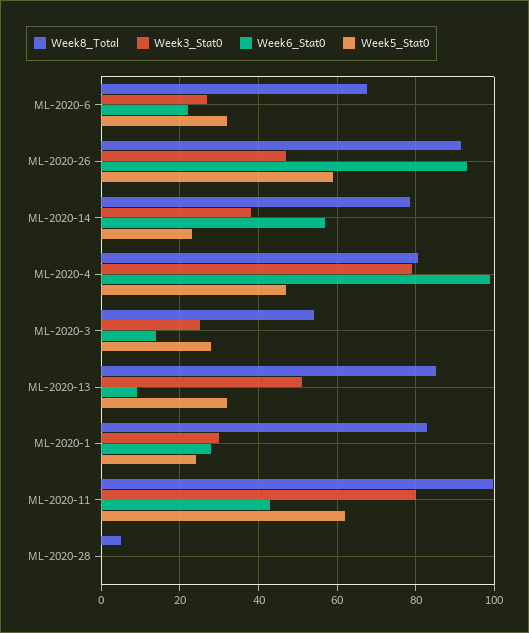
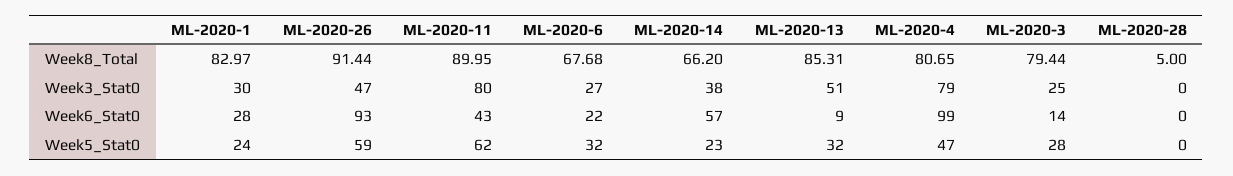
Week8_Total, ML-2020-14: 78 -> 66.2
Week8_Total, ML-2020-3: 54 -> 79.44
Week8_Total, ML-2020-11: 100 -> 89.95

